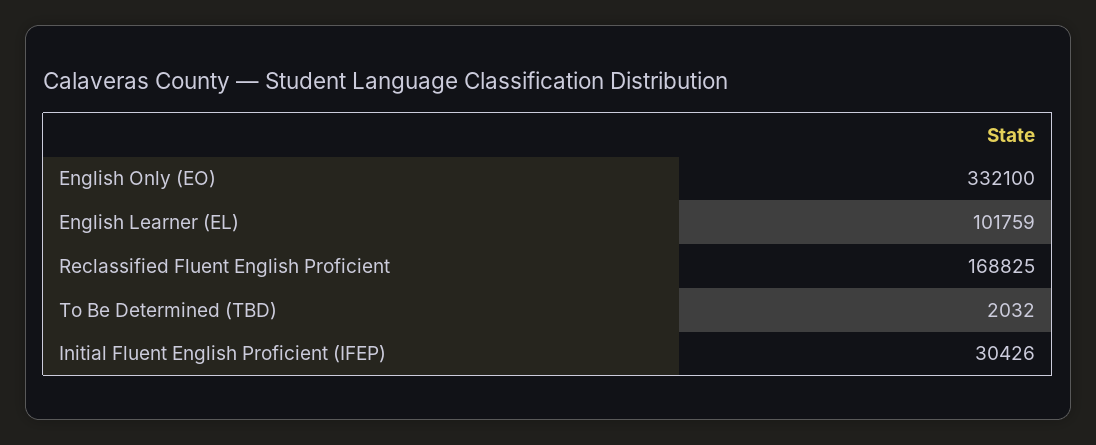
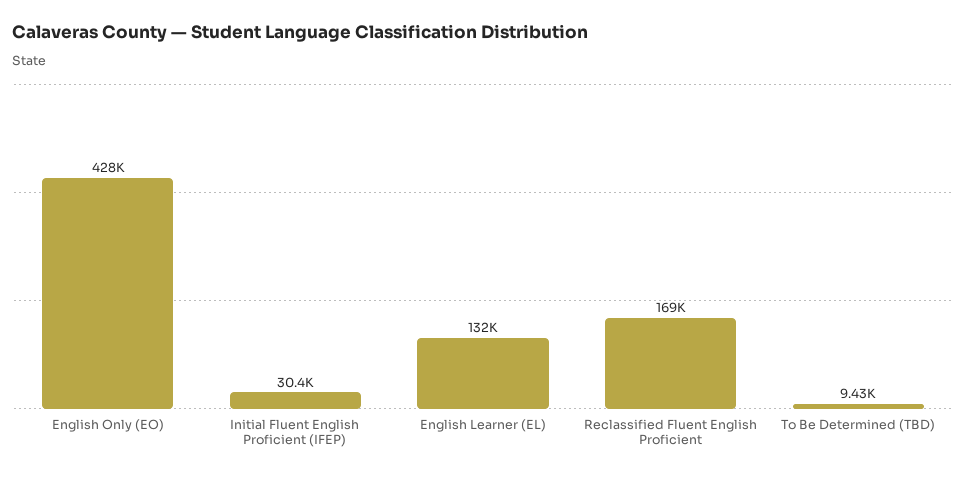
English Only (EO): 332100 -> 428000
English Learner (EL): 101759 -> 132000
To Be Determined (TBD): 2032 -> 9430

